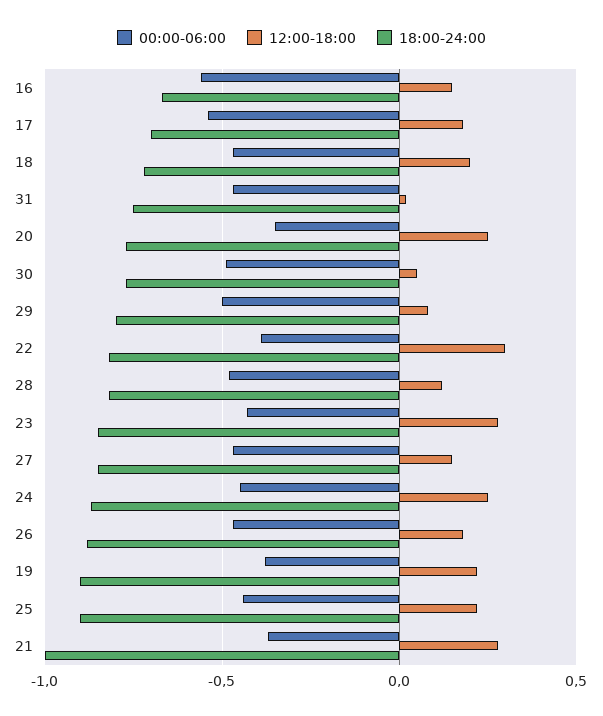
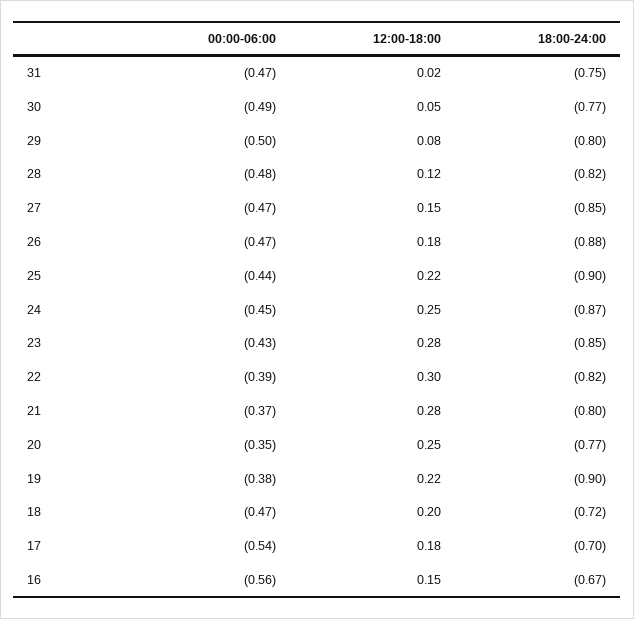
18:00-24:00, 21: -1 -> -0.8

